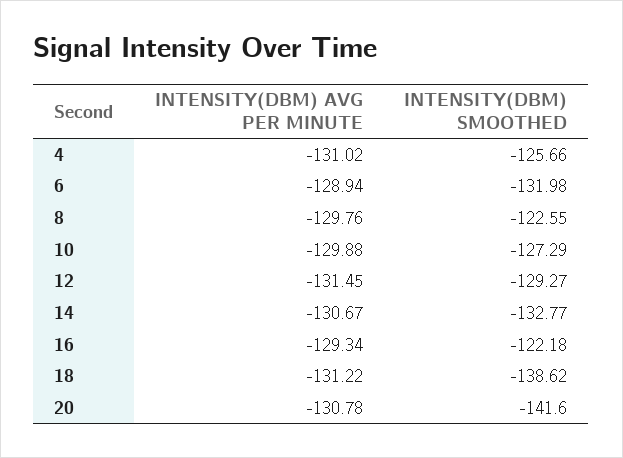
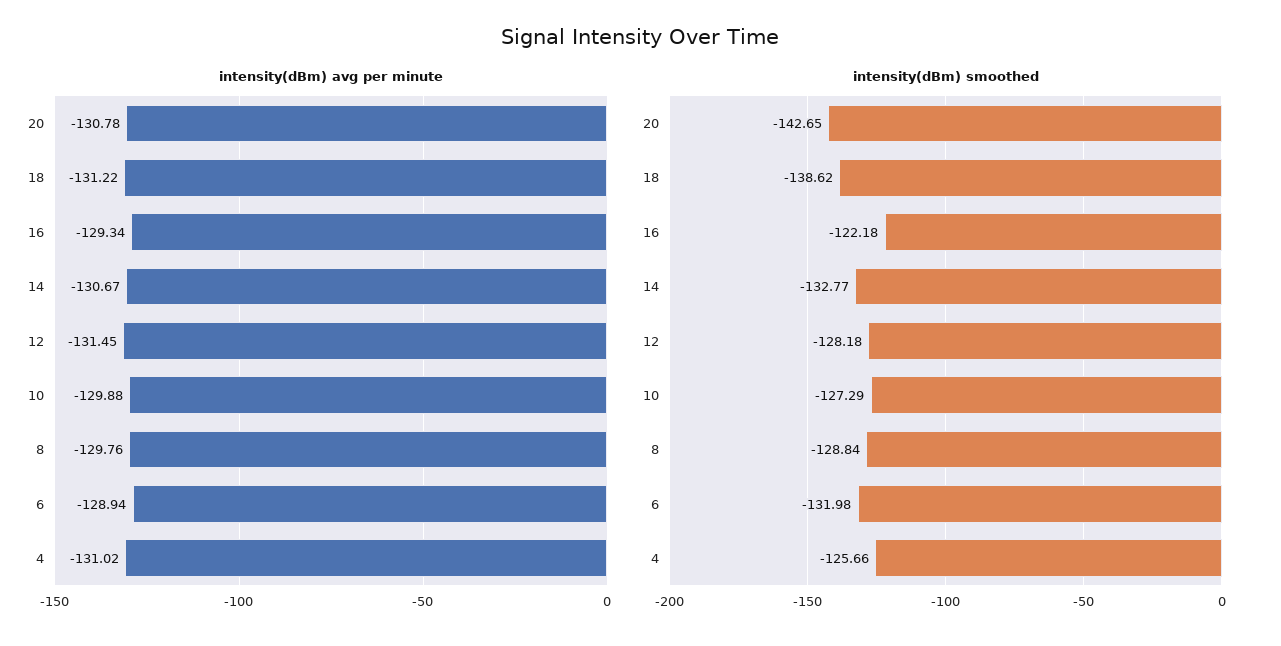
INTENSITY(DBM) SMOOTHED, 8: -122.55 -> -128.84
INTENSITY(DBM) SMOOTHED, 12: -129.27 -> -128.18
INTENSITY(DBM) SMOOTHED, 20: -141.6 -> -142.65

